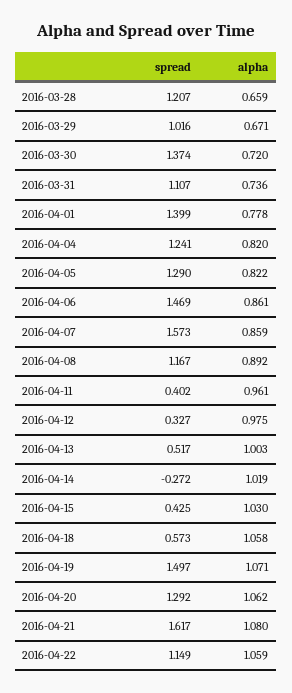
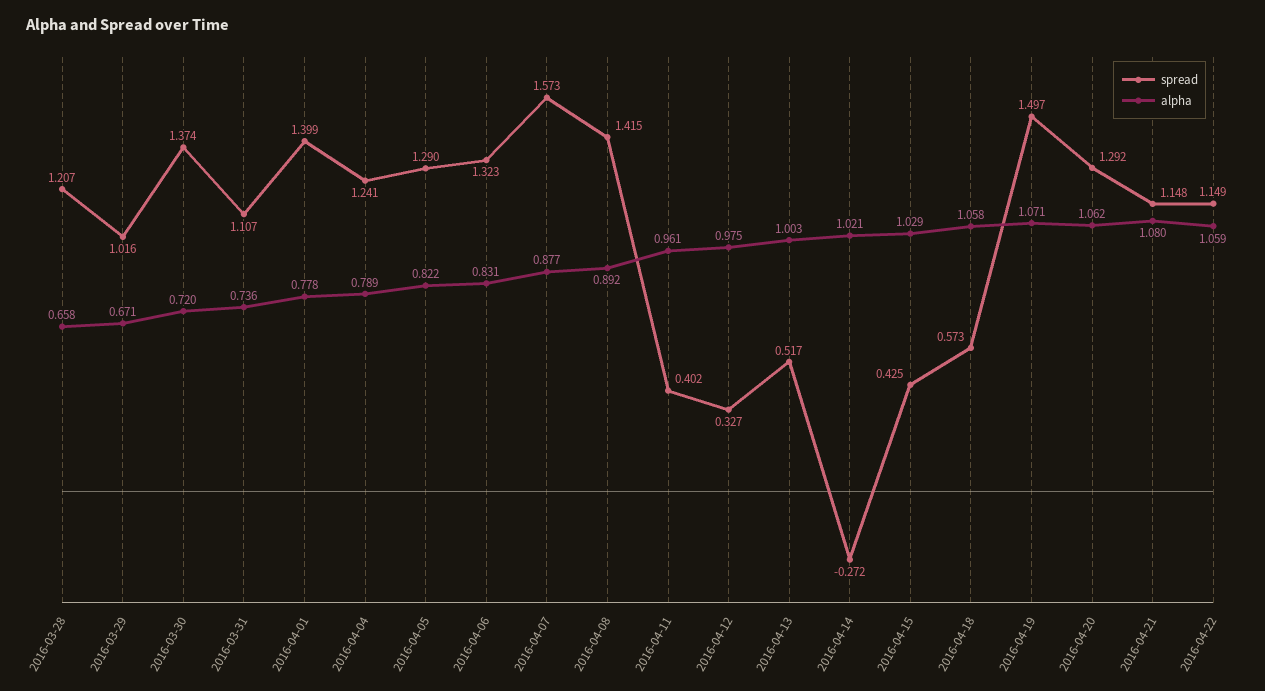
alpha, 2016-03-28: 0.659 -> 0.658
alpha, 2016-04-04: 0.82 -> 0.789
spread, 2016-04-06: 1.469 -> 1.323
alpha, 2016-04-06: 0.861 -> 0.831
alpha, 2016-04-07: 0.859 -> 0.877
spread, 2016-04-08: 1.167 -> 1.415
alpha, 2016-04-14: 1.019 -> 1.021
alpha, 2016-04-15: 1.03 -> 1.029
spread, 2016-04-21: 1.617 -> 1.148

